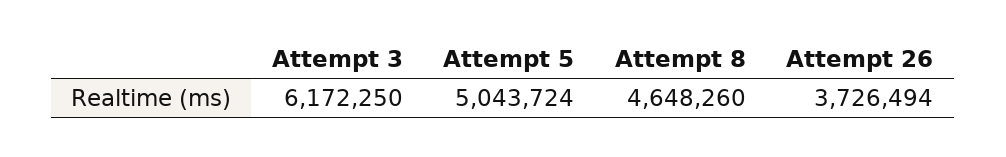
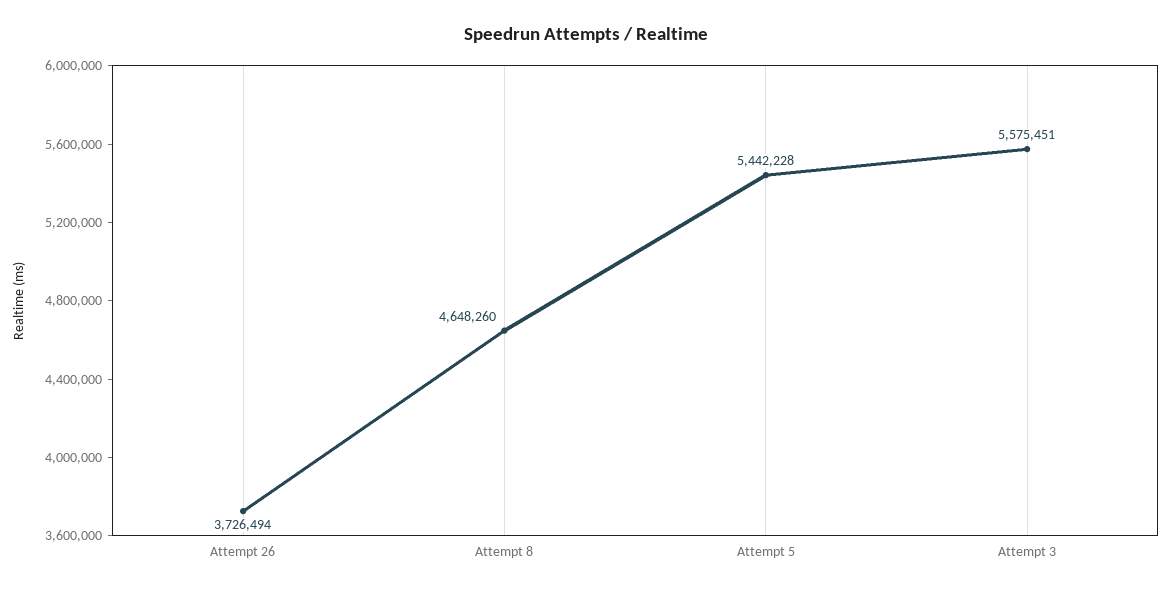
Attempt 3: 6172250 -> 5575451
Attempt 5: 5043724 -> 5442228

